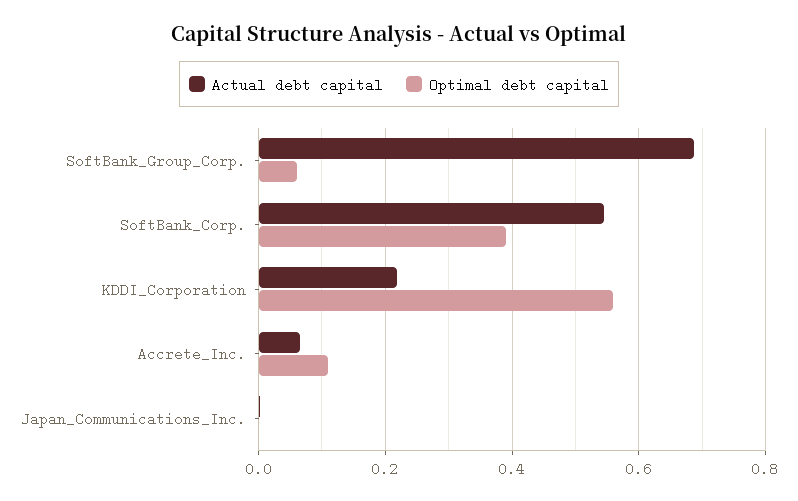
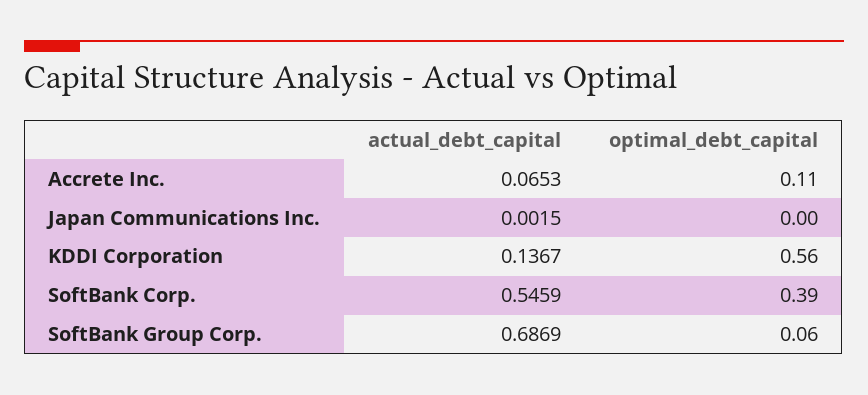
Actual debt capital, KDDI_Corporation: 0.22 -> 0.1367

